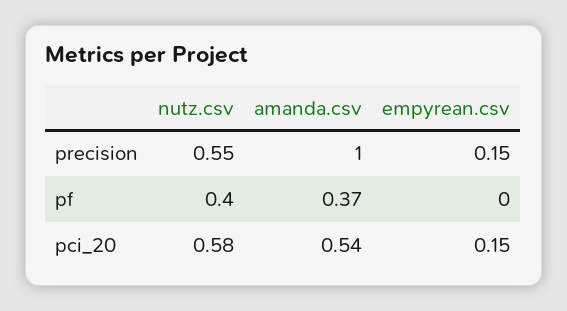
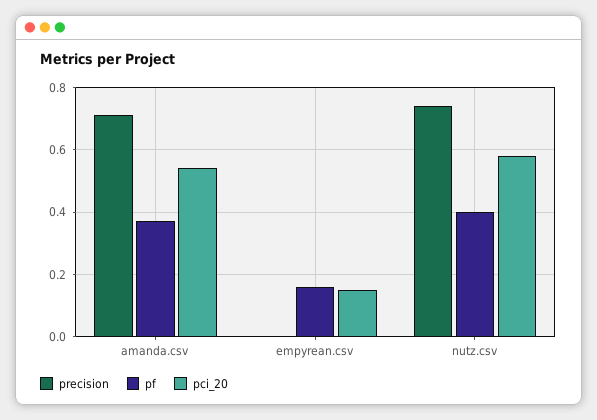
precision, nutz.csv: 0.55 -> 0.75
precision, amanda.csv: 1 -> 0.7
precision, empyrean.csv: 0.15 -> 0
pf, empyrean.csv: 0 -> 0.15

